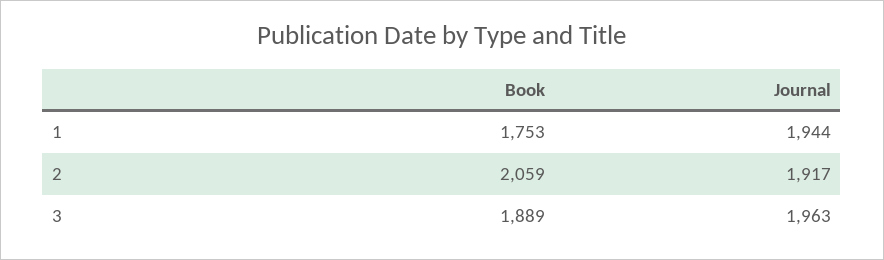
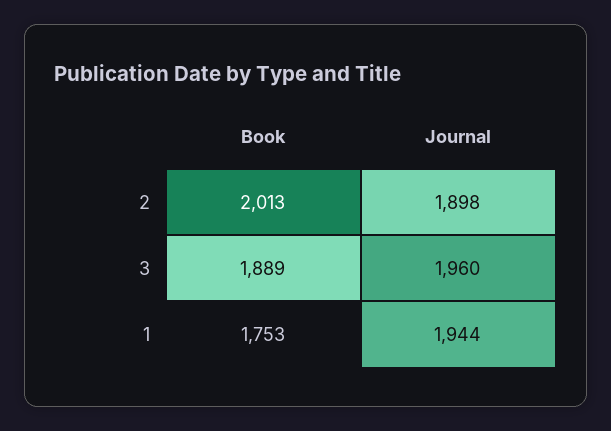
Book, 2: 2059 -> 2013
Journal, 2: 1917 -> 1898
Journal, 3: 1963 -> 1960

